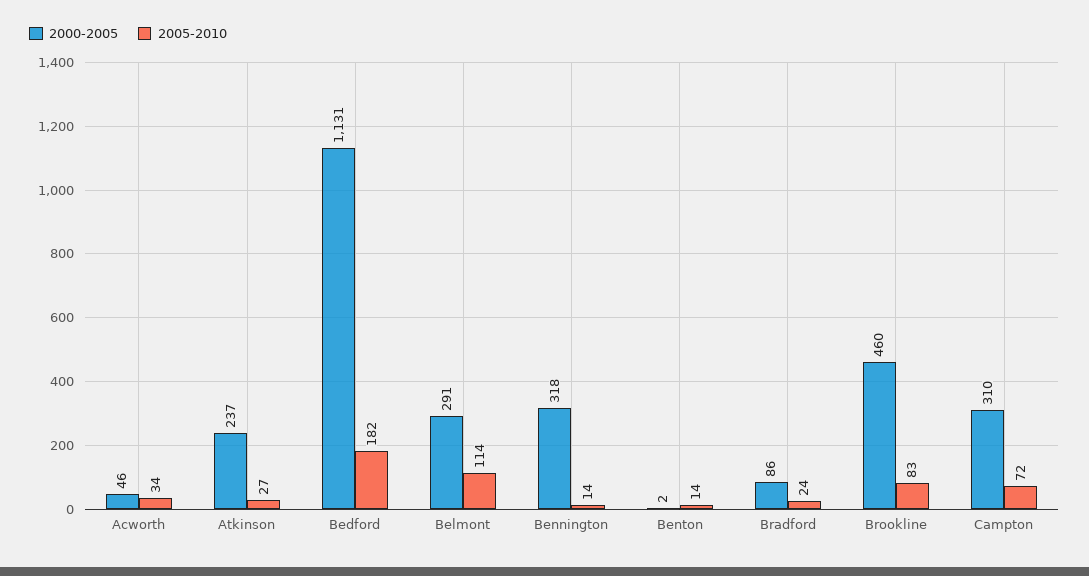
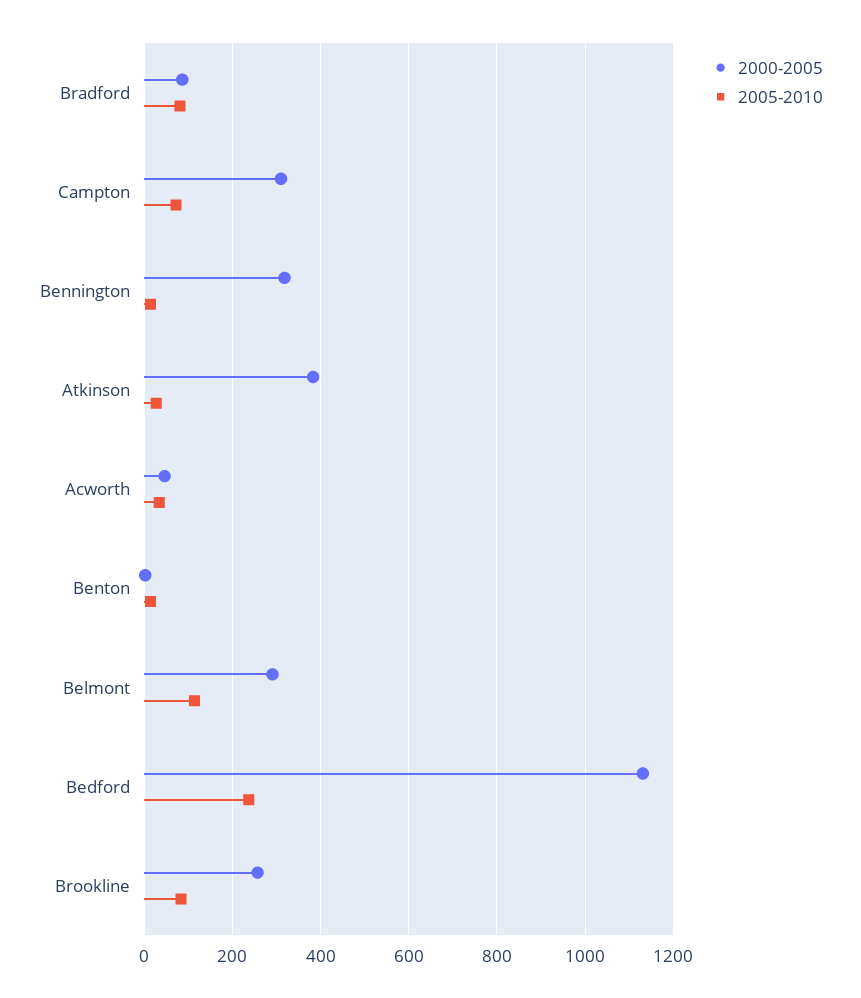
2000-2005, Atkinson: 237 -> 380
2005-2010, Bedford: 182 -> 240
2005-2010, Bradford: 24 -> 80
2000-2005, Brookline: 460 -> 260

